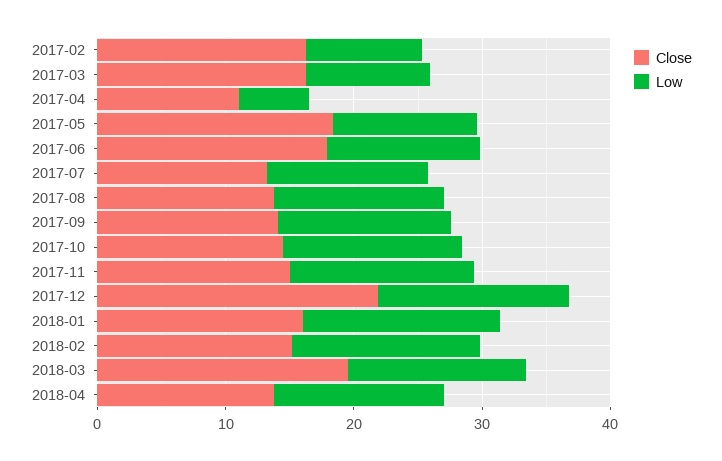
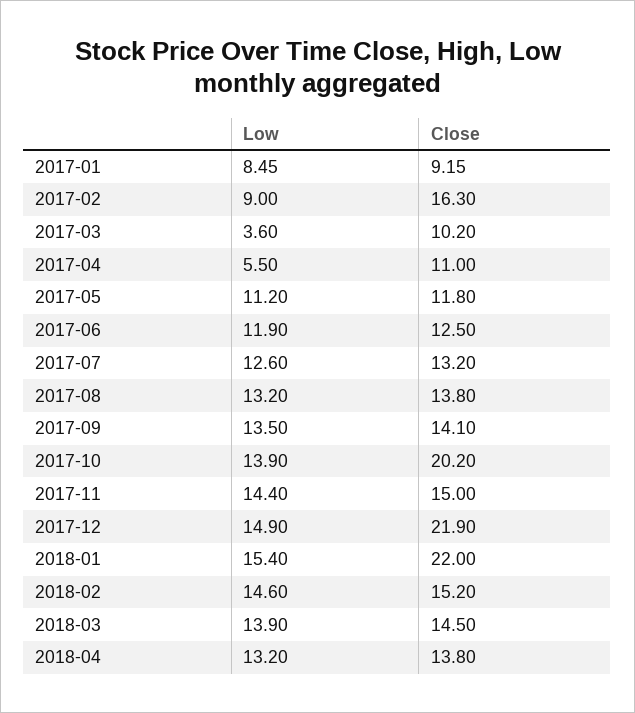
Close, 2017-03: 16 -> 10.2
Low, 2017-03: 10 -> 3.6
Close, 2017-05: 18 -> 11.8
Close, 2017-06: 18 -> 12.5
Close, 2017-10: 14 -> 20.2
Close, 2018-01: 16 -> 22
Close, 2018-03: 20 -> 14.5
Low, 2017-01: none -> 8.45
Close, 2017-01: none -> 9.15

